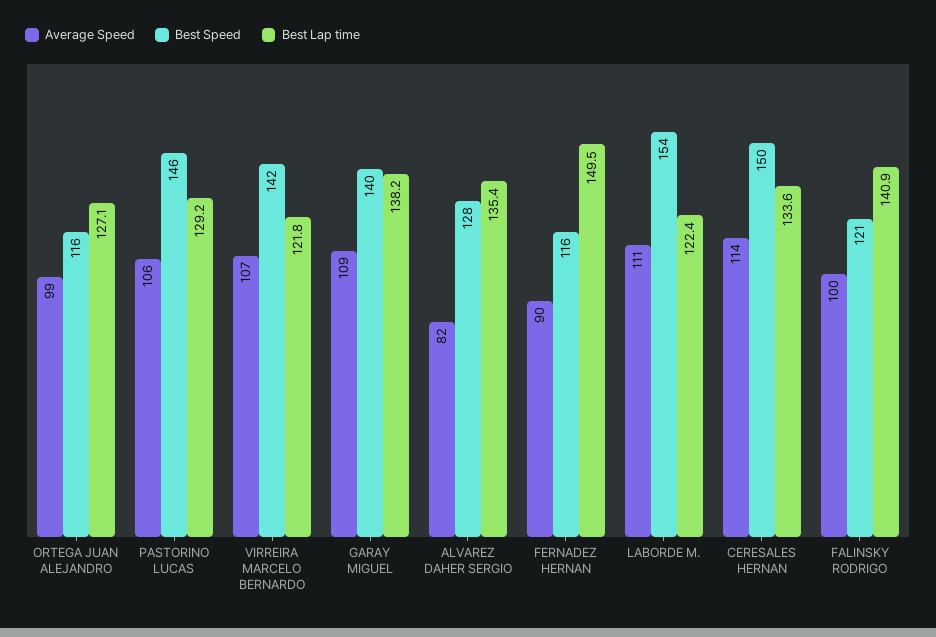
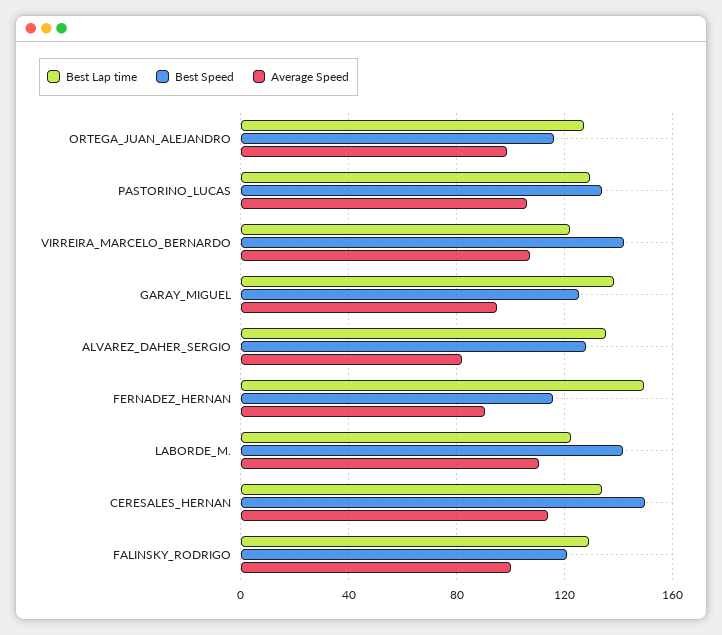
Best Speed, PASTORINO LUCAS: 146 -> 135
Average Speed, GARAY MIGUEL: 109 -> 95
Best Speed, GARAY MIGUEL: 140 -> 125
Best Speed, LABORDE M.: 154 -> 140
Best Lap time, FALINSKY RODRIGO: 140.9 -> 130

